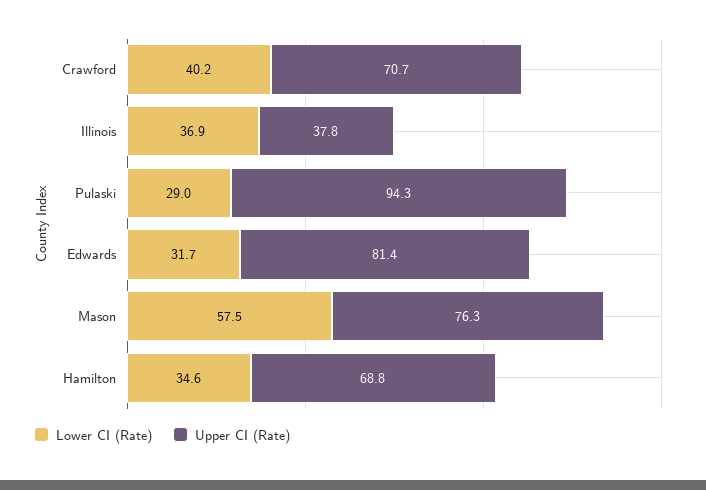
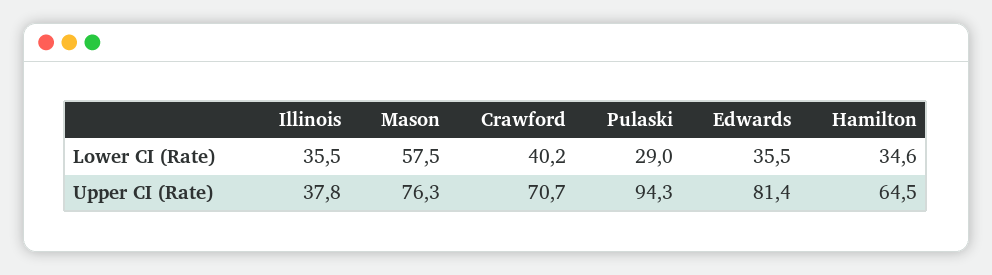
Lower CI (Rate), Illinois: 36.9 -> 35.5
Lower CI (Rate), Edwards: 31.7 -> 35.5
Upper CI (Rate), Hamilton: 68.8 -> 64.5

